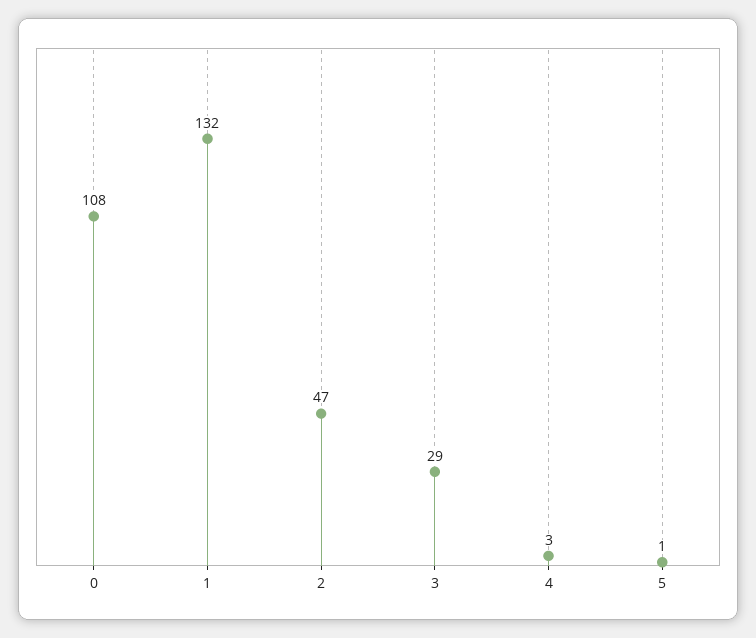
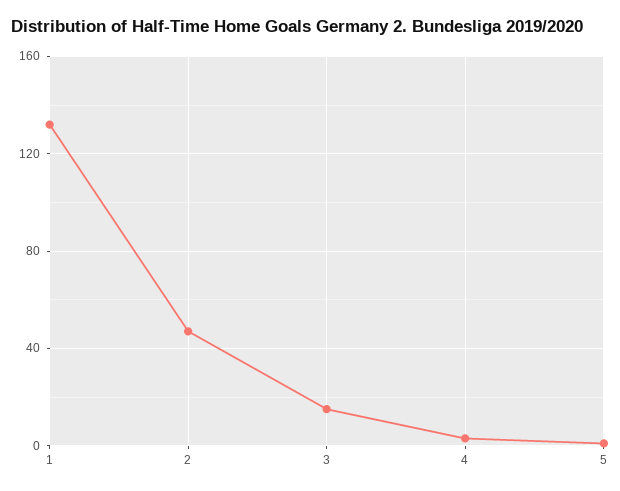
0: 108 -> none
3: 29 -> 15

